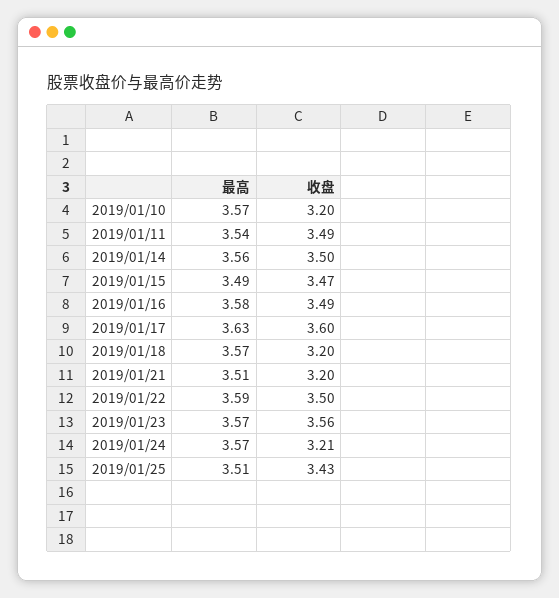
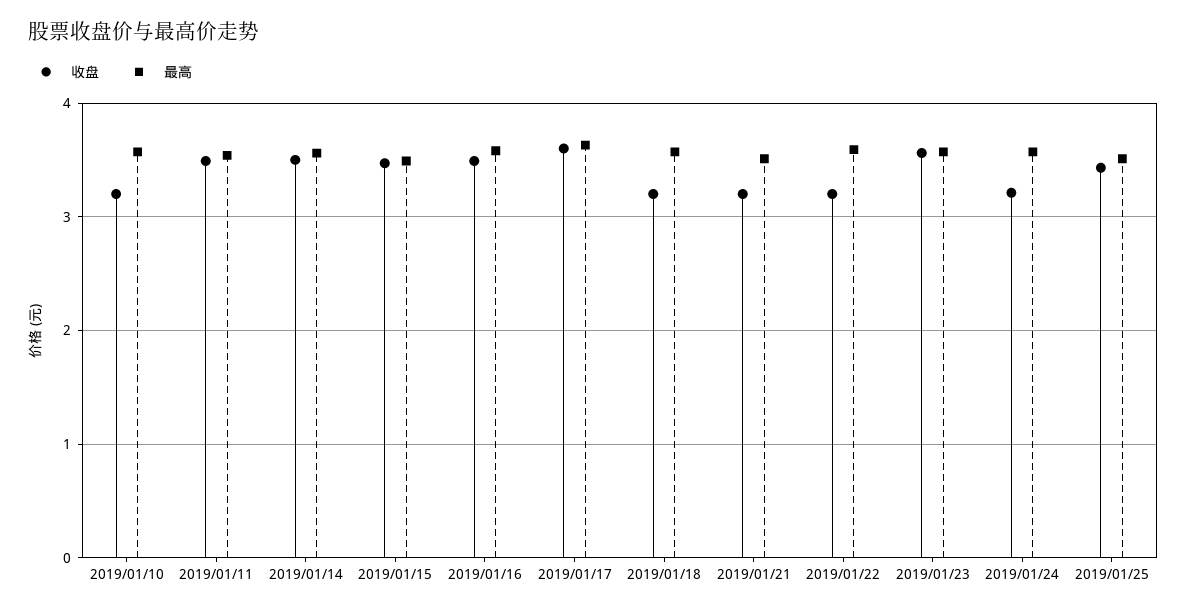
收盘, 2019/01/22: 3.5 -> 3.2

